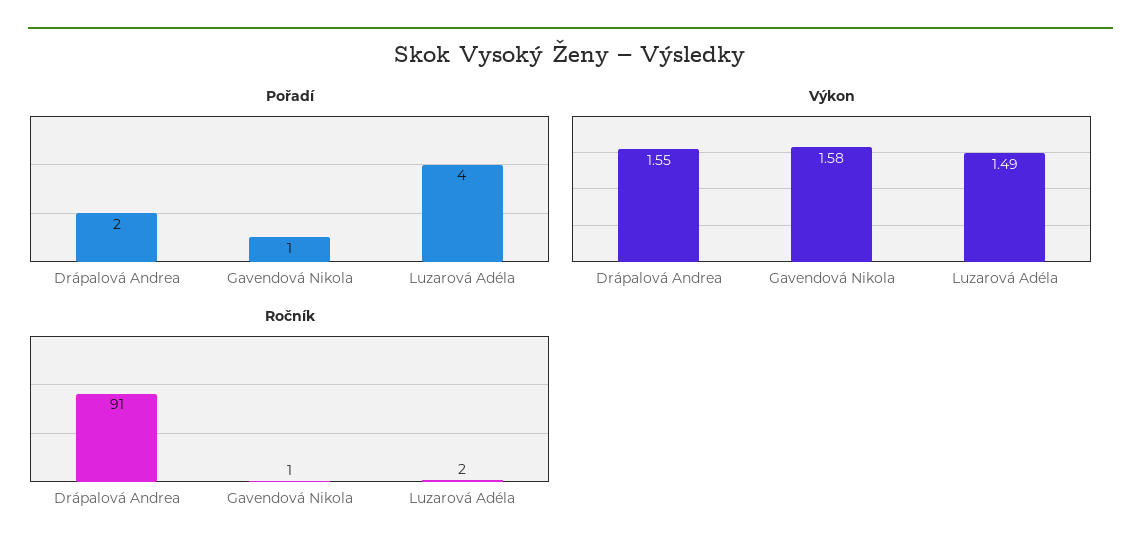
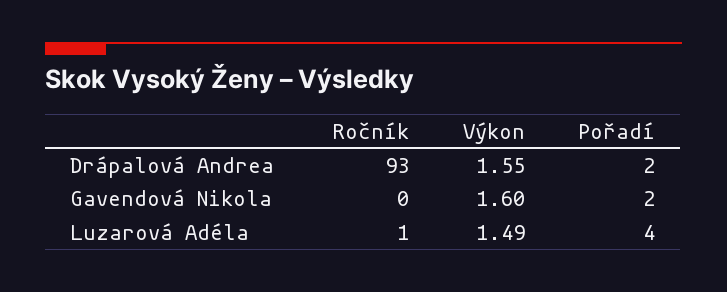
Pořadí, Gavendová Nikola: 1 -> 2
Výkon, Gavendová Nikola: 1.58 -> 1.6
Ročník, Drápalová Andrea: 91 -> 93
Ročník, Gavendová Nikola: 1 -> 0
Ročník, Luzarová Adéla: 2 -> 1

